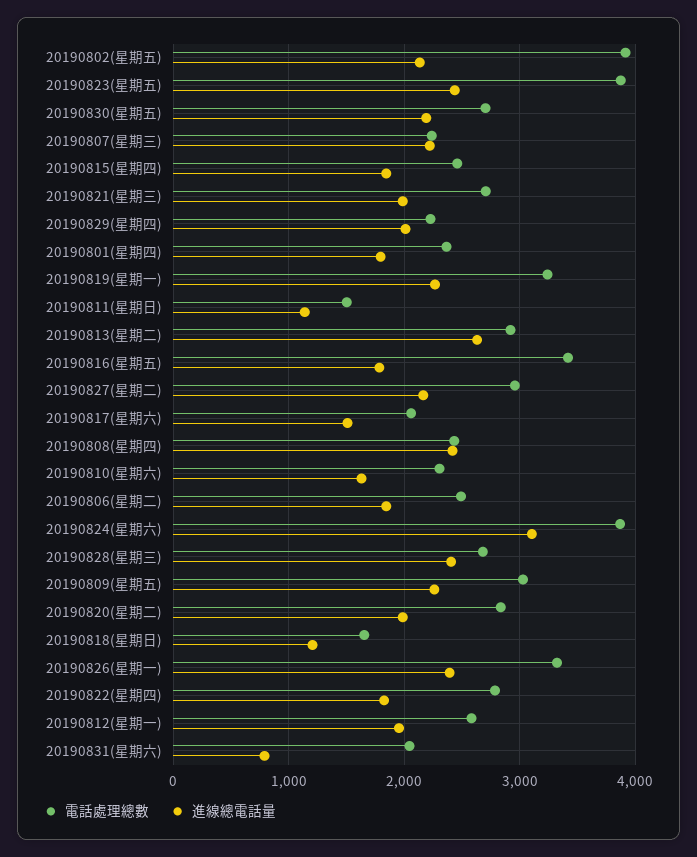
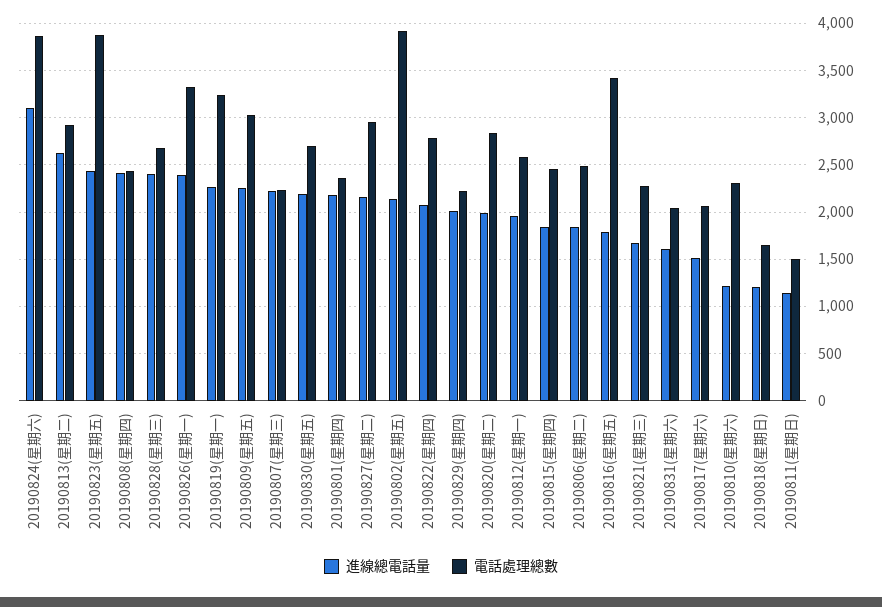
電話處理總數, 20190821(星期三): 2700 -> 2300
進線總電話量, 20190821(星期三): 2000 -> 1700
進線總電話量, 20190801(星期四): 1800 -> 2200
進線總電話量, 20190810(星期六): 1600 -> 1200
進線總電話量, 20190822(星期四): 1800 -> 2100
進線總電話量, 20190831(星期六): 800 -> 1600

